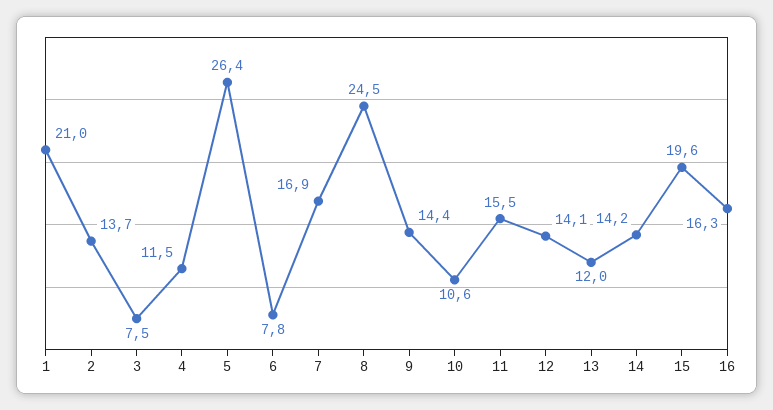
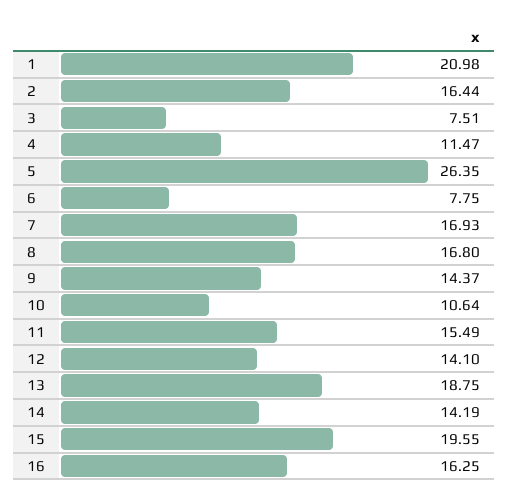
2: 13.7 -> 16.44
8: 24.5 -> 16.8
13: 12 -> 18.75

